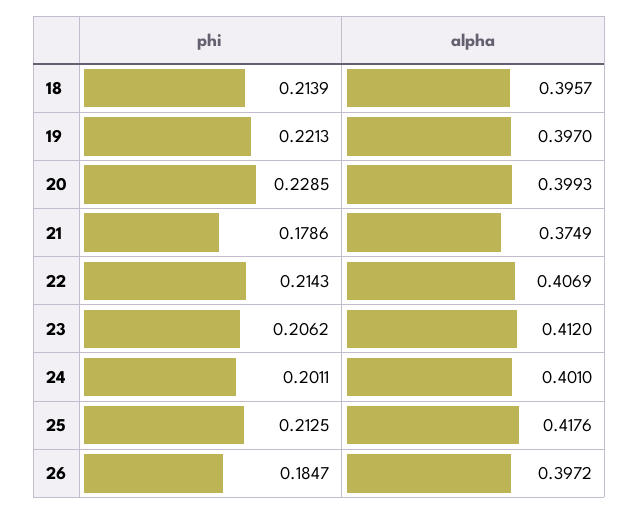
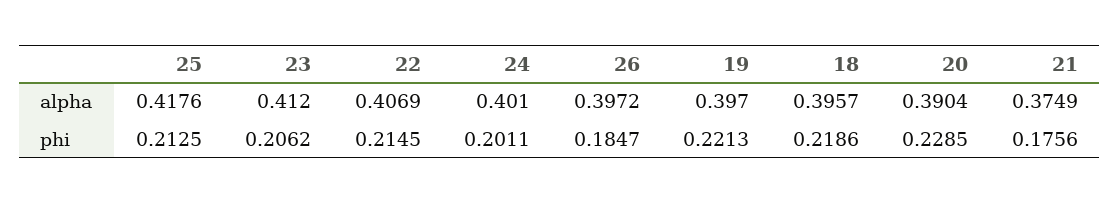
phi, 18: 0.2139 -> 0.2186
alpha, 20: 0.3993 -> 0.3904
phi, 21: 0.1786 -> 0.1756
phi, 22: 0.2143 -> 0.2145

